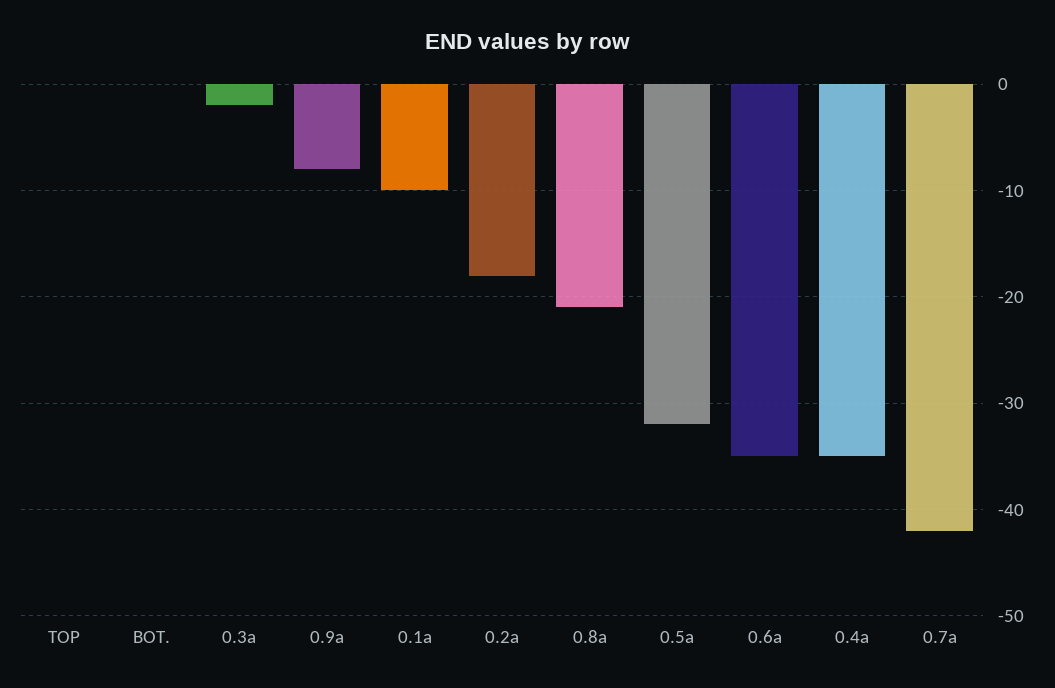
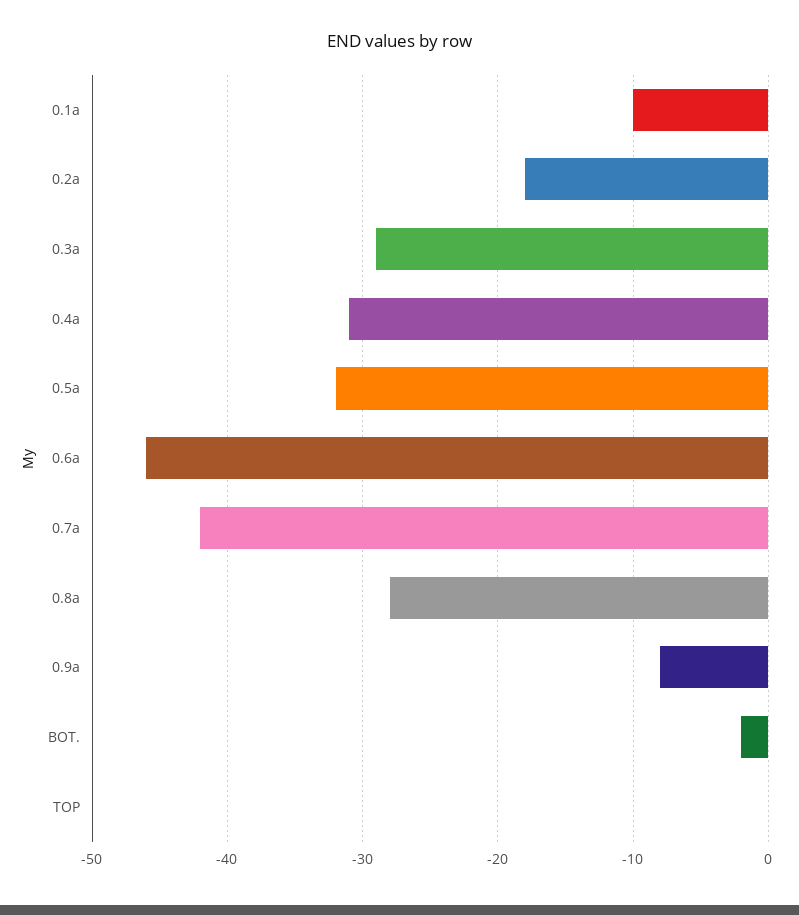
BOT.: 0 -> -2
0.3a: -2 -> -29
0.8a: -21 -> -28
0.6a: -35 -> -46
0.4a: -35 -> -31

